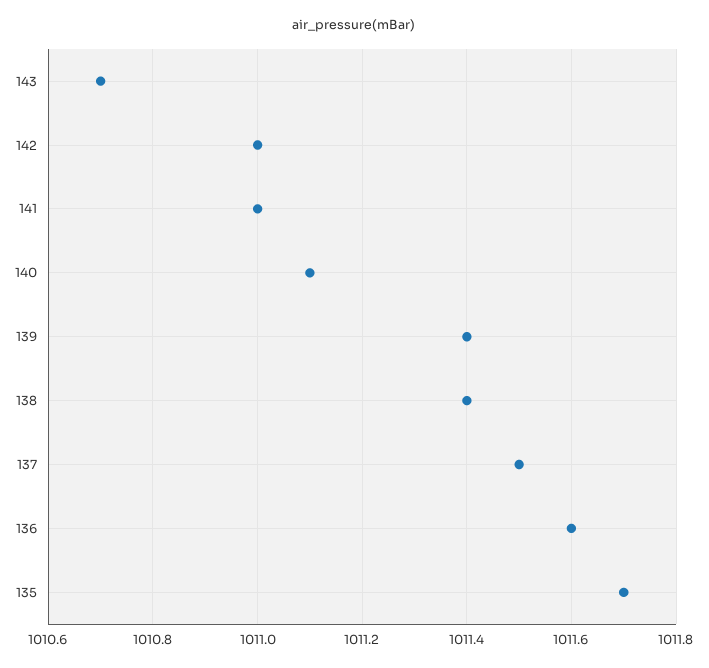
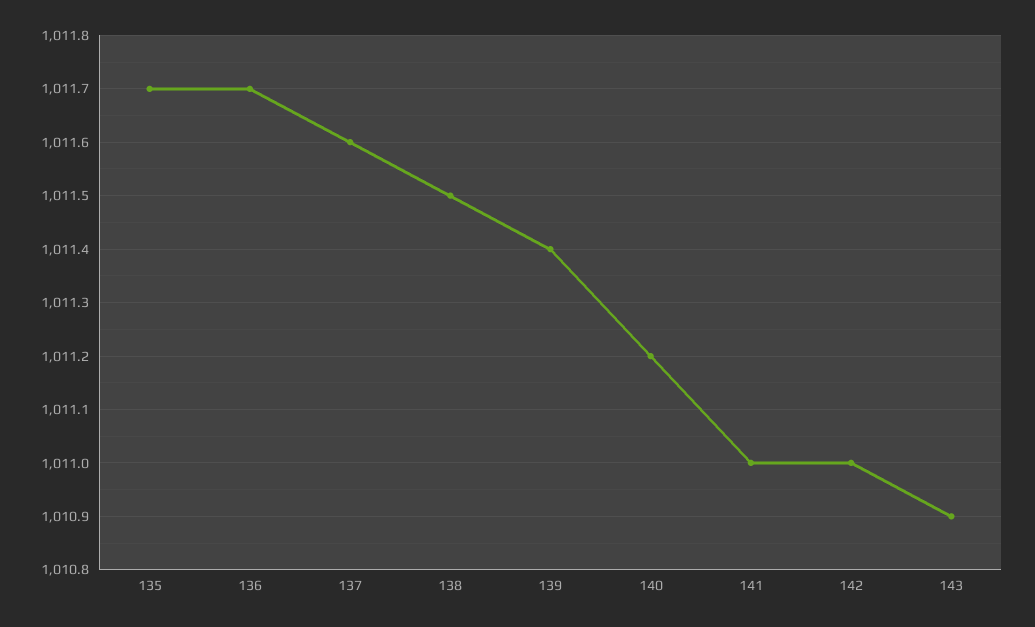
143: 1010.7 -> 1010.9
140: 1011.1 -> 1011.2
138: 1011.4 -> 1011.5
137: 1011.5 -> 1011.6
136: 1011.6 -> 1011.7

